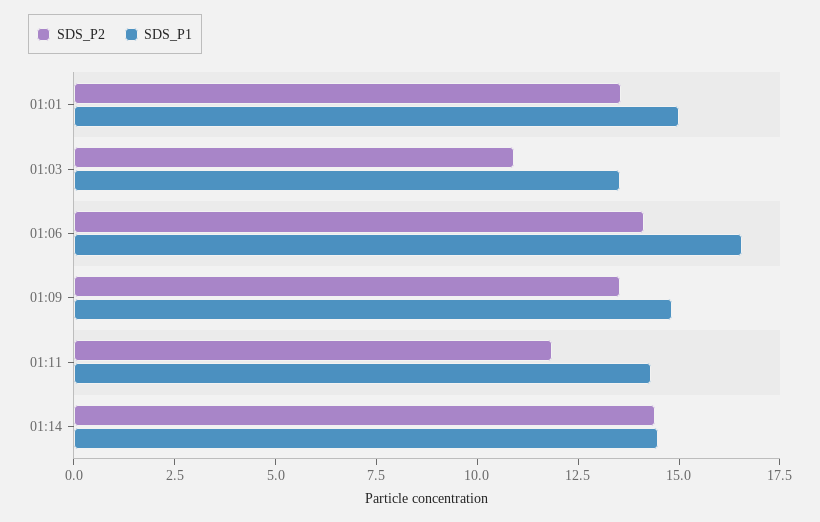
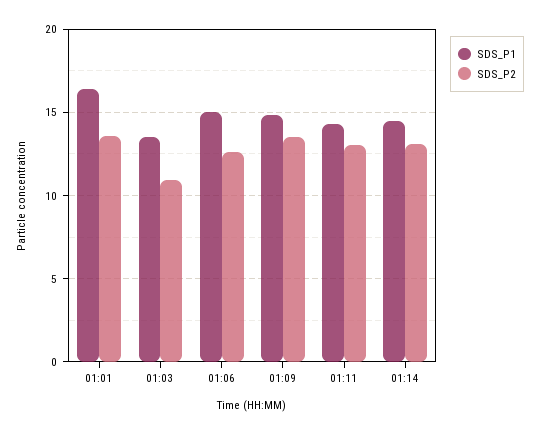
SDS_P1, 01:01: 15 -> 16.5
SDS_P2, 01:06: 14 -> 12.5
SDS_P1, 01:06: 16.5 -> 15
SDS_P2, 01:11: 12 -> 13
SDS_P2, 01:14: 14.5 -> 13

